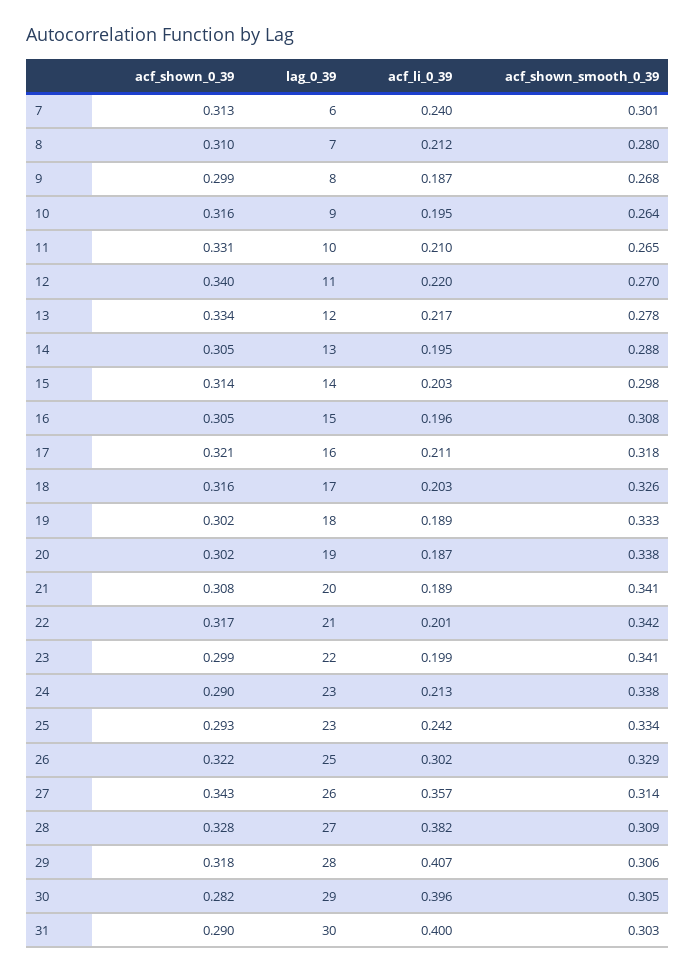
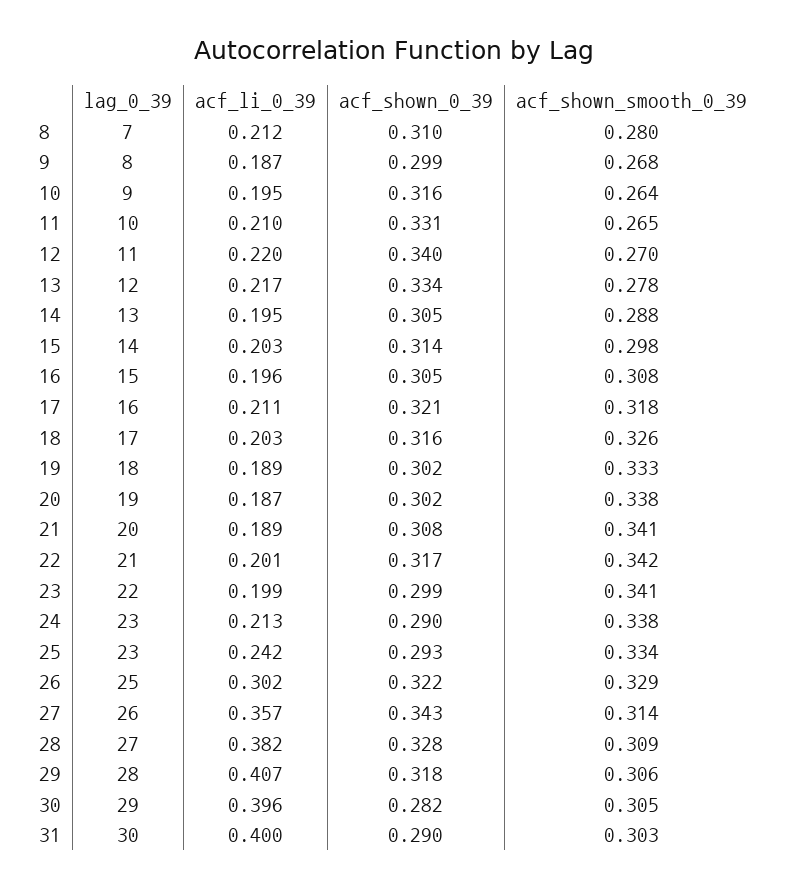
acf_shown_0_39, 7: 0.313 -> none
lag_0_39, 7: 6 -> none
acf_li_0_39, 7: 0.24 -> none
acf_shown_smooth_0_39, 7: 0.301 -> none

